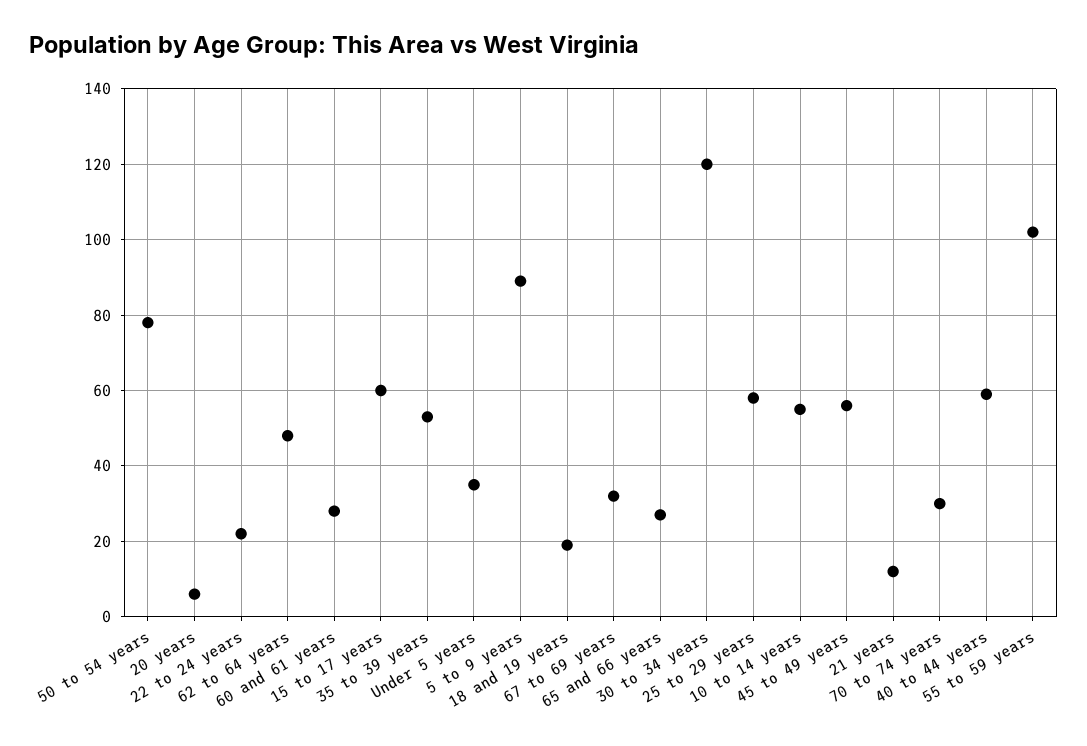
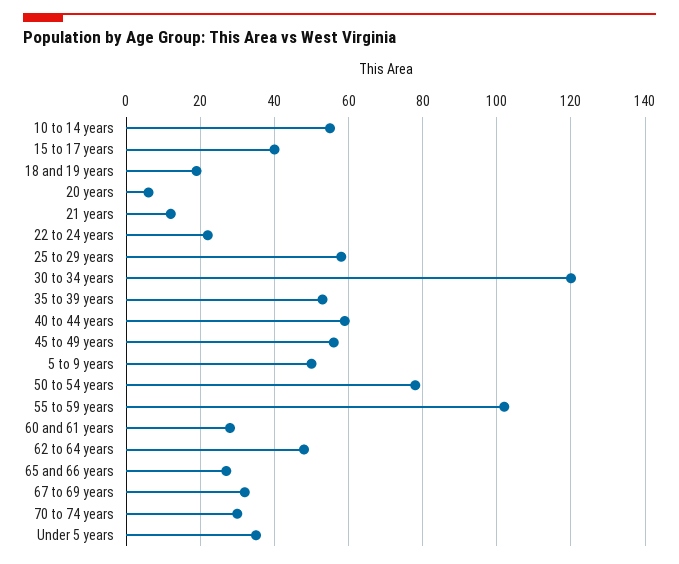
15 to 17 years: 60 -> 40
5 to 9 years: 90 -> 50

